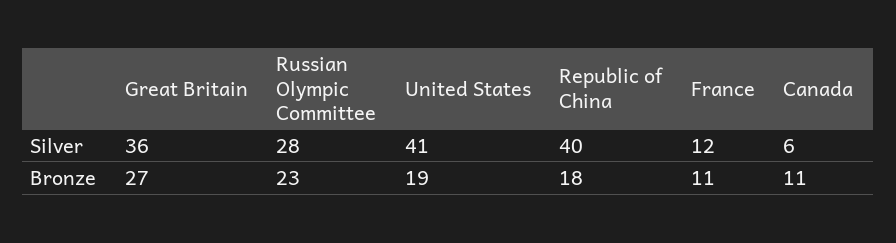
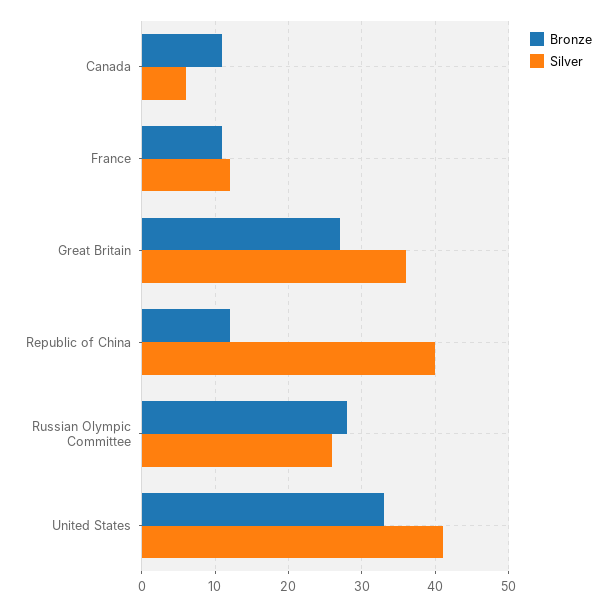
Silver, Russian Olympic Committee: 28 -> 26
Bronze, Russian Olympic Committee: 23 -> 28
Bronze, United States: 19 -> 33
Bronze, Republic of China: 18 -> 12

